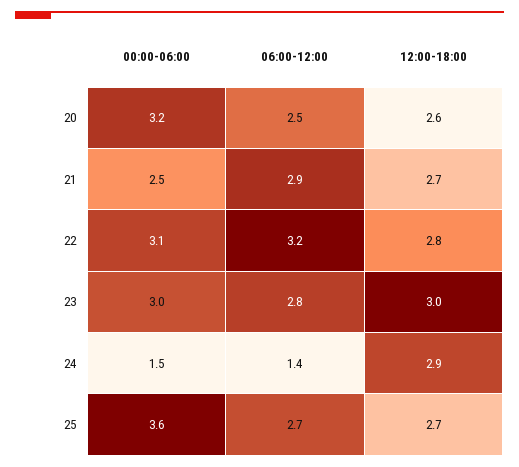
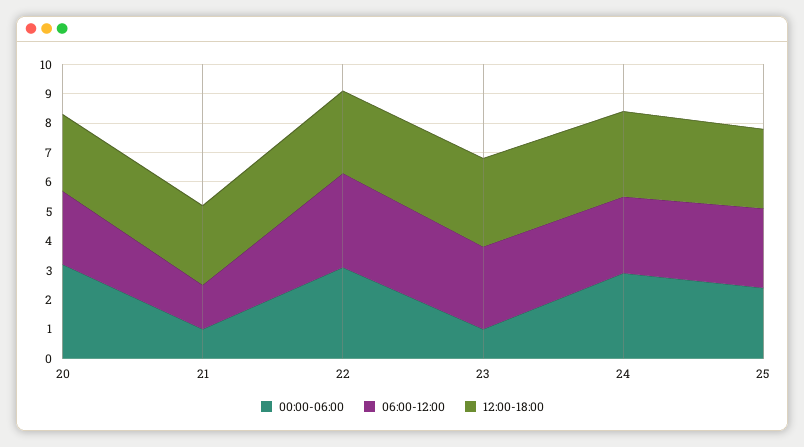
00:00-06:00, 21: 2.5 -> 1
06:00-12:00, 21: 2.9 -> 1.5
00:00-06:00, 23: 3 -> 1
00:00-06:00, 24: 1.5 -> 3
06:00-12:00, 24: 1.4 -> 2.5
00:00-06:00, 25: 3.6 -> 2.5

